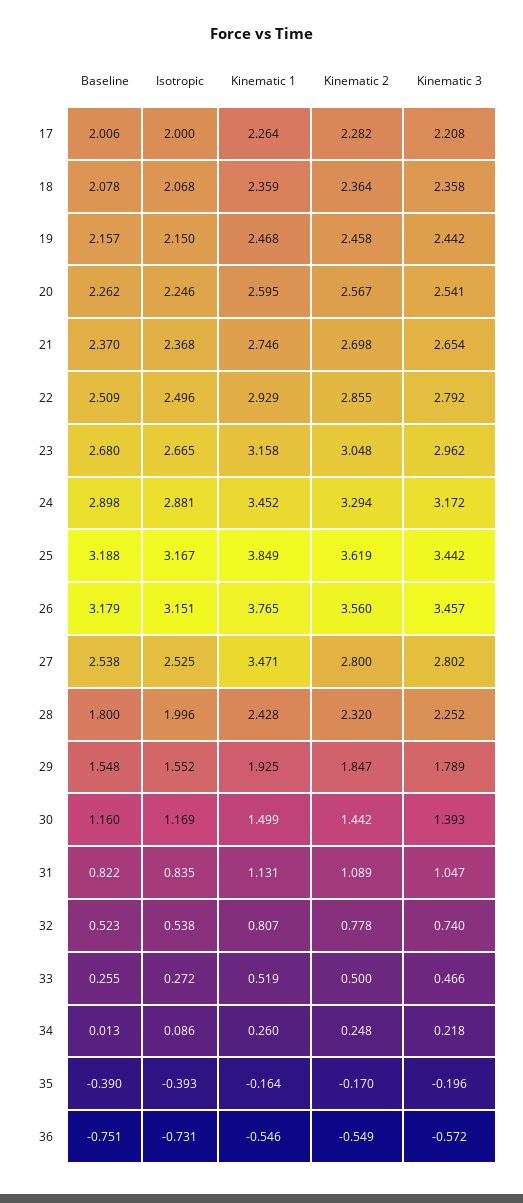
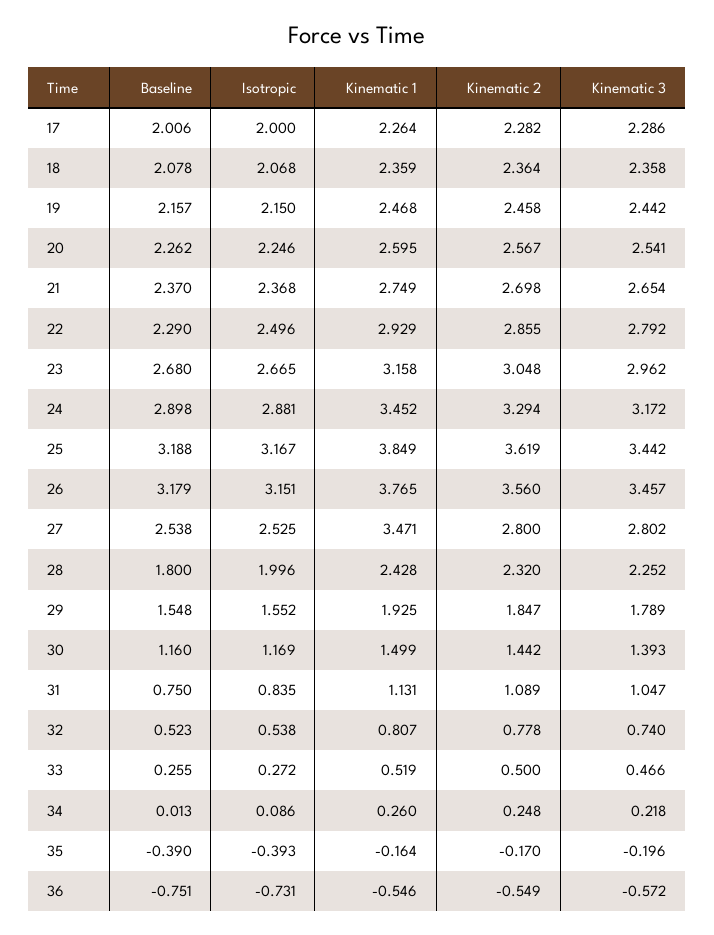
Kinematic 3, 17: 2.208 -> 2.286
Kinematic 1, 21: 2.746 -> 2.749
Baseline, 22: 2.509 -> 2.29
Baseline, 31: 0.822 -> 0.75

